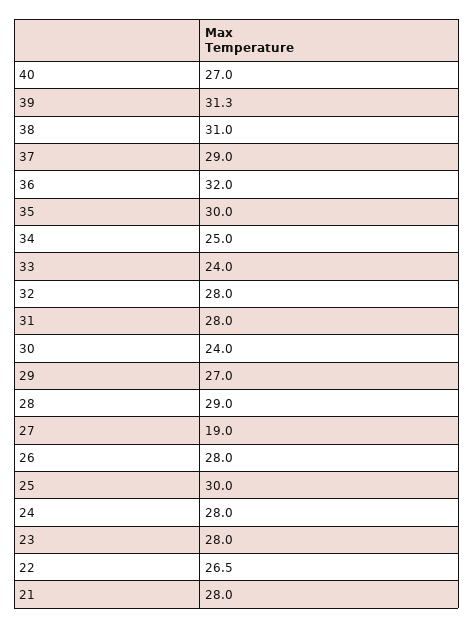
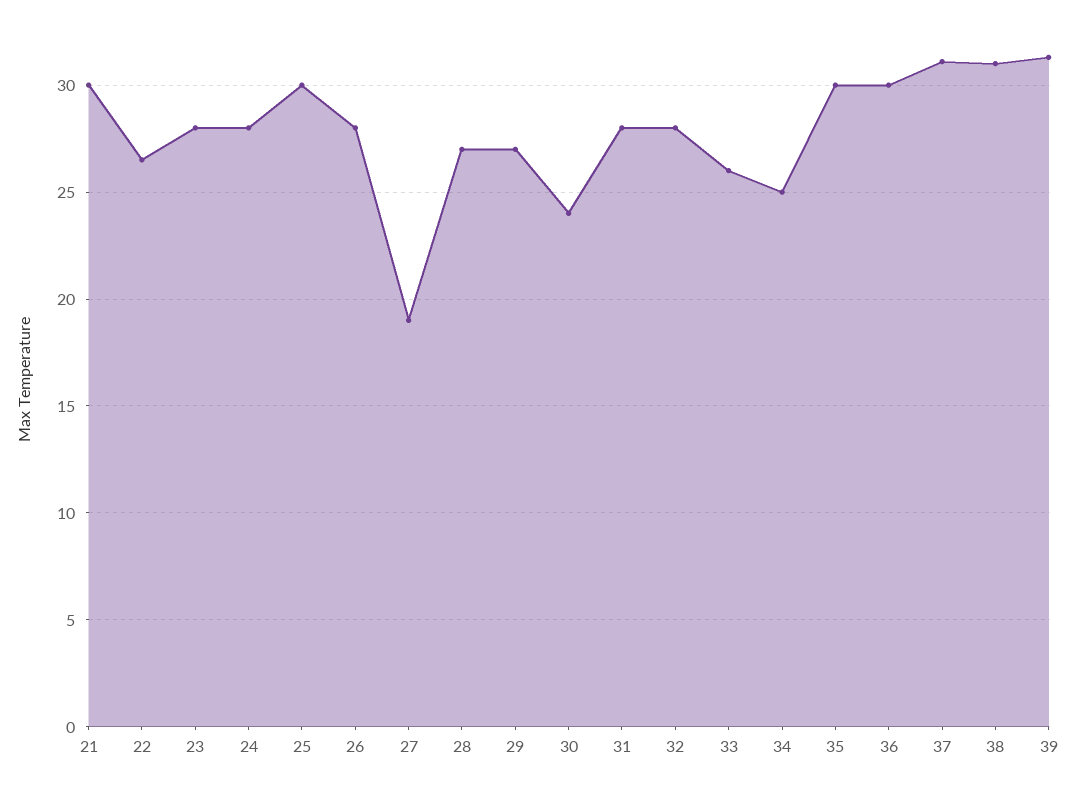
40: 27 -> none
37: 29 -> 31
36: 32 -> 30
33: 24 -> 26
28: 29 -> 27
21: 28 -> 30

